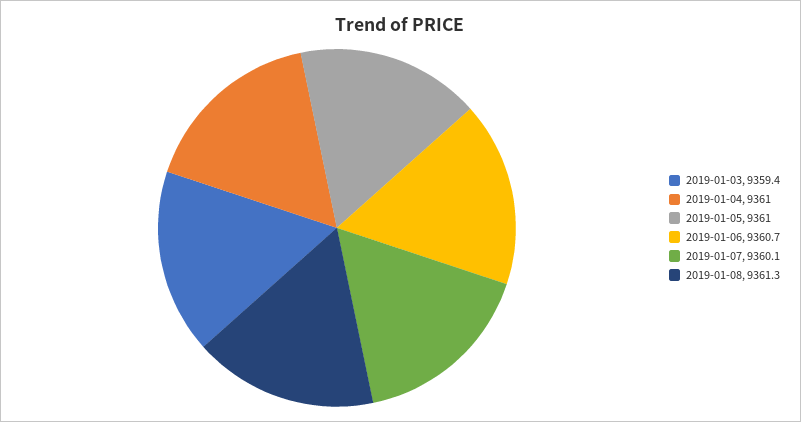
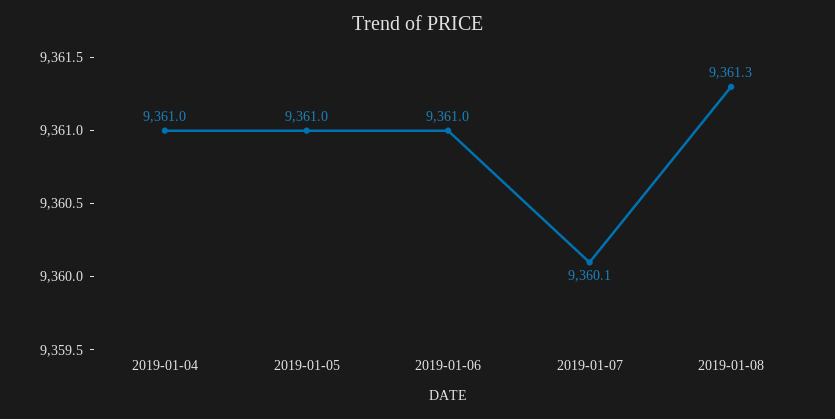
2019-01-03: 9359.4 -> none
2019-01-06: 9360.7 -> 9361

